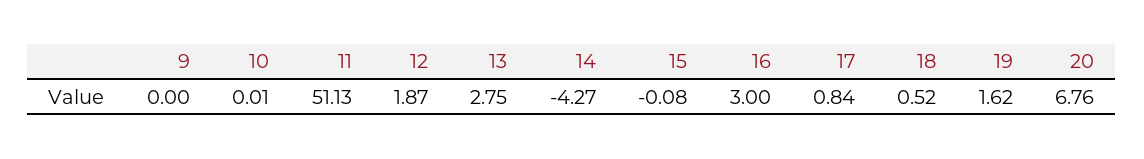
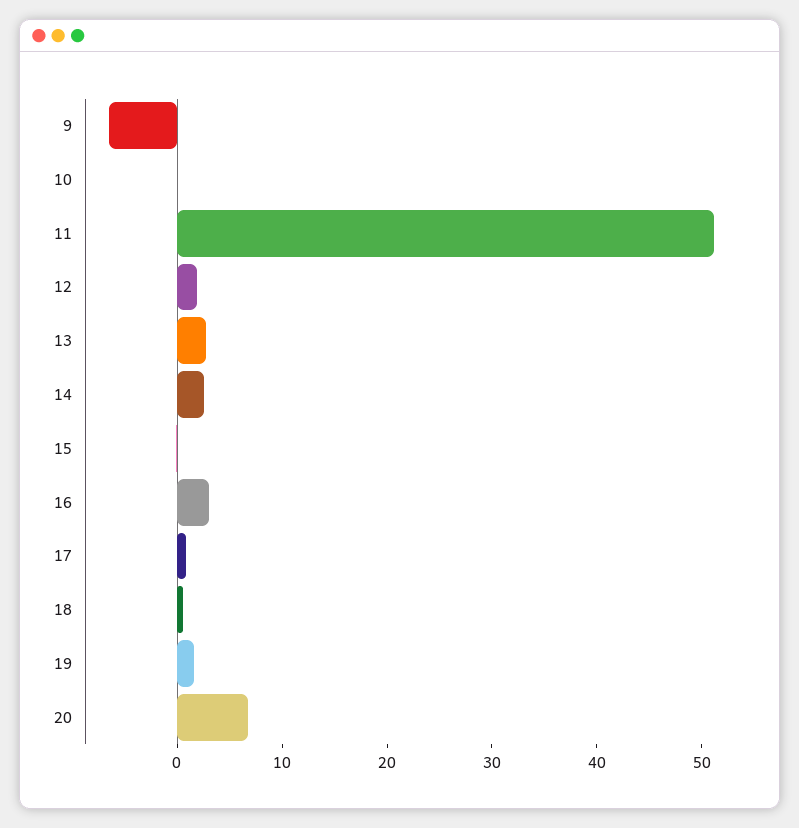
9: 0 -> -6
14: -4.27 -> 2

